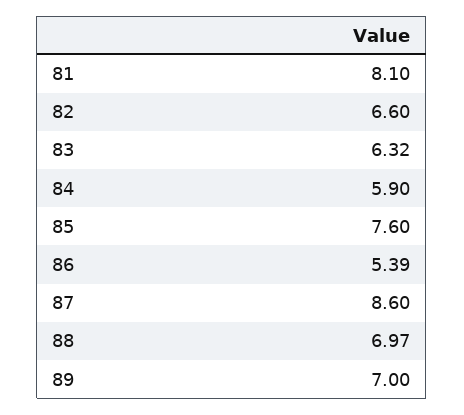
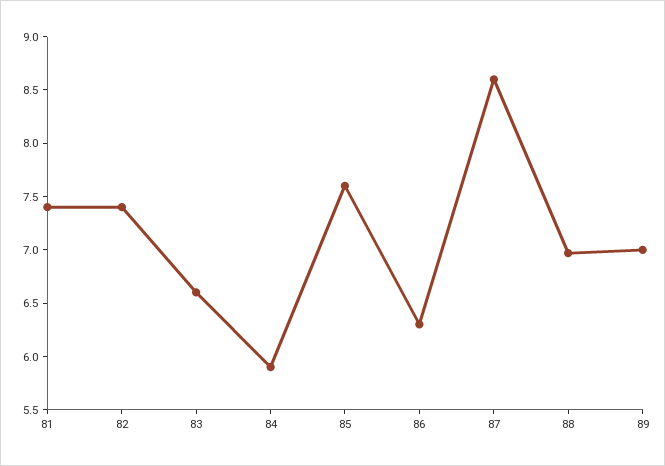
81: 8.1 -> 7.4
82: 6.6 -> 7.4
83: 6.32 -> 6.6
86: 5.39 -> 6.3

